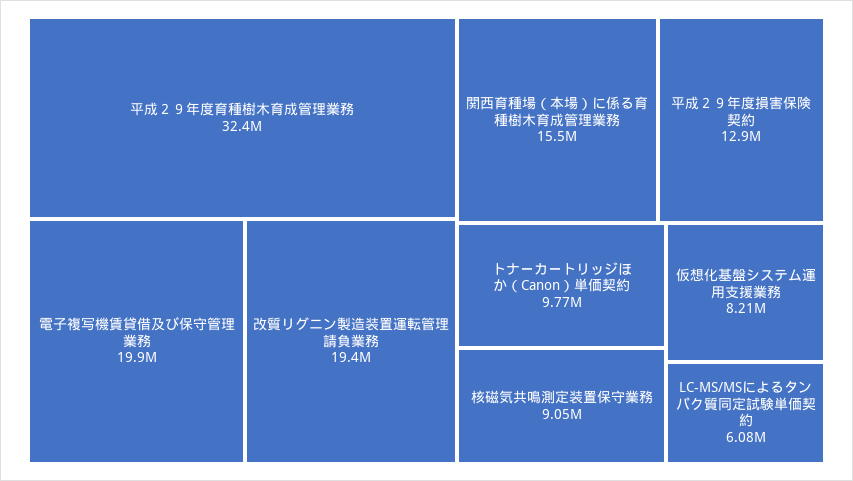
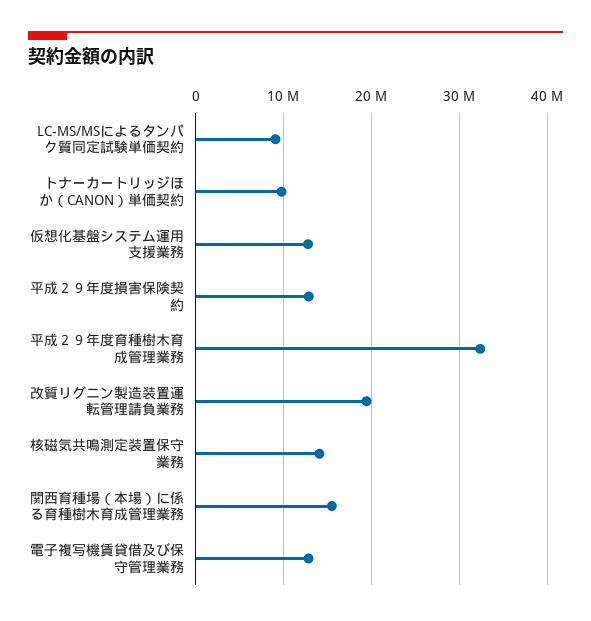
電子複写機賃貸借及び保守管理業務: 19900000 -> 13000000
核磁気共鳴測定装置保守業務: 9050000 -> 14000000
仮想化基盤システム運用支援業務: 8210000 -> 13000000
LC-MS/MSによるタンパク質同定試験単価契約: 6080000 -> 9000000

